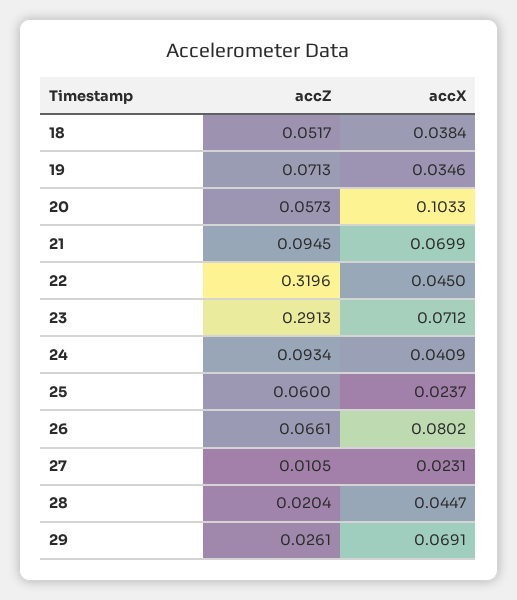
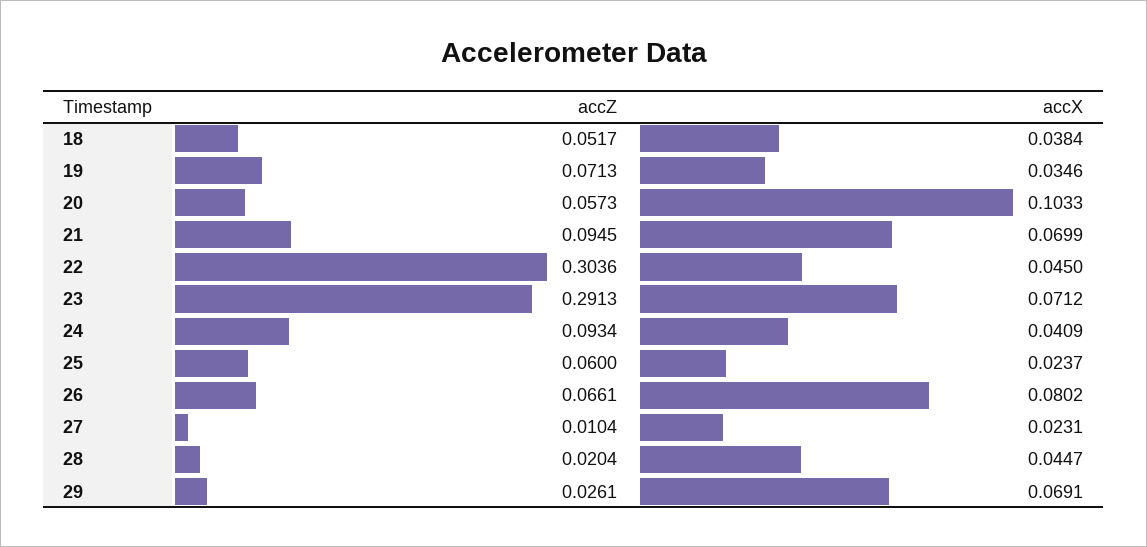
accZ, 22: 0.3196 -> 0.3036
accZ, 27: 0.0105 -> 0.0104

